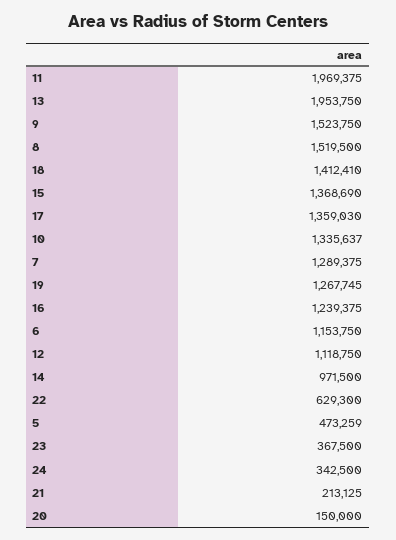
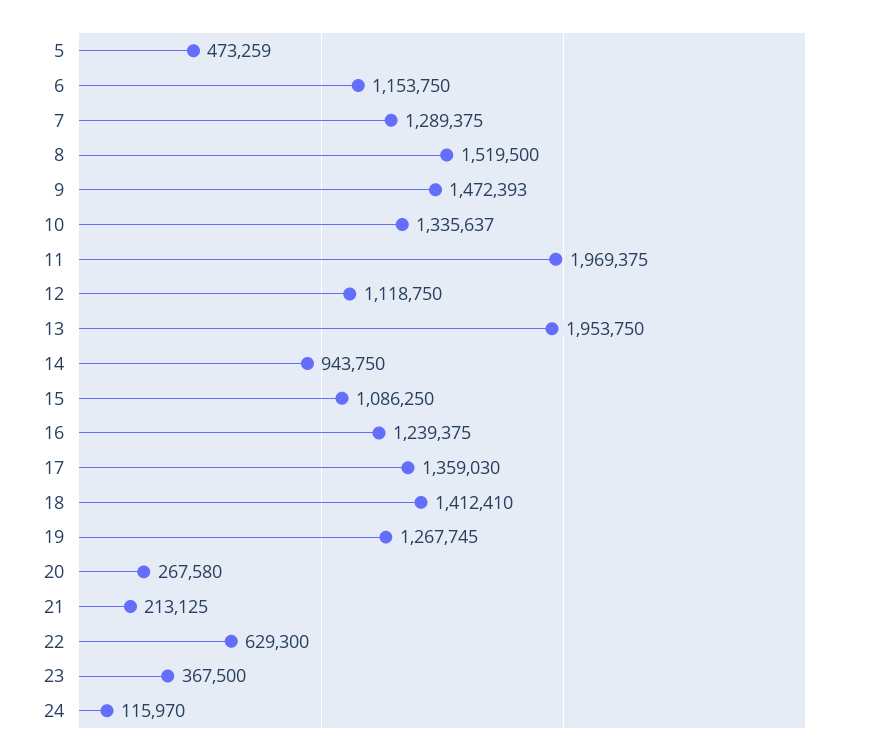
9: 1523750 -> 1472393
15: 1368690 -> 1086250
14: 971500 -> 943750
24: 342500 -> 115970
20: 150000 -> 267580

